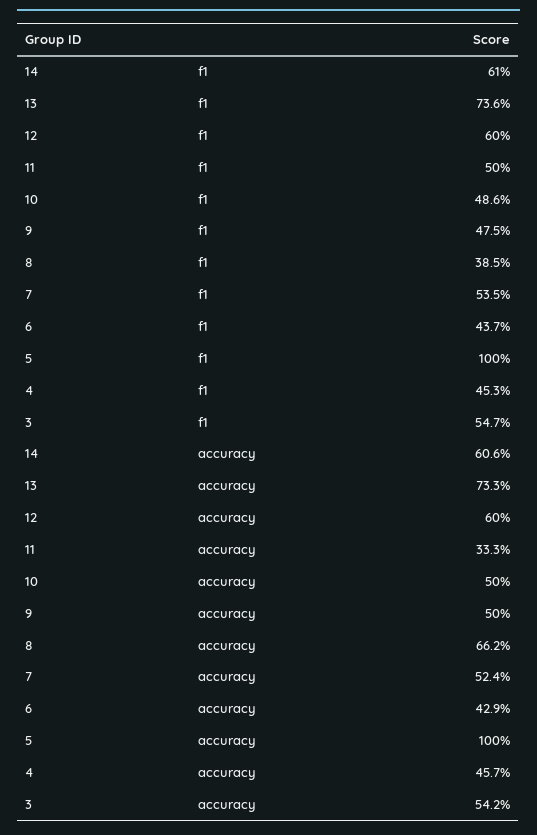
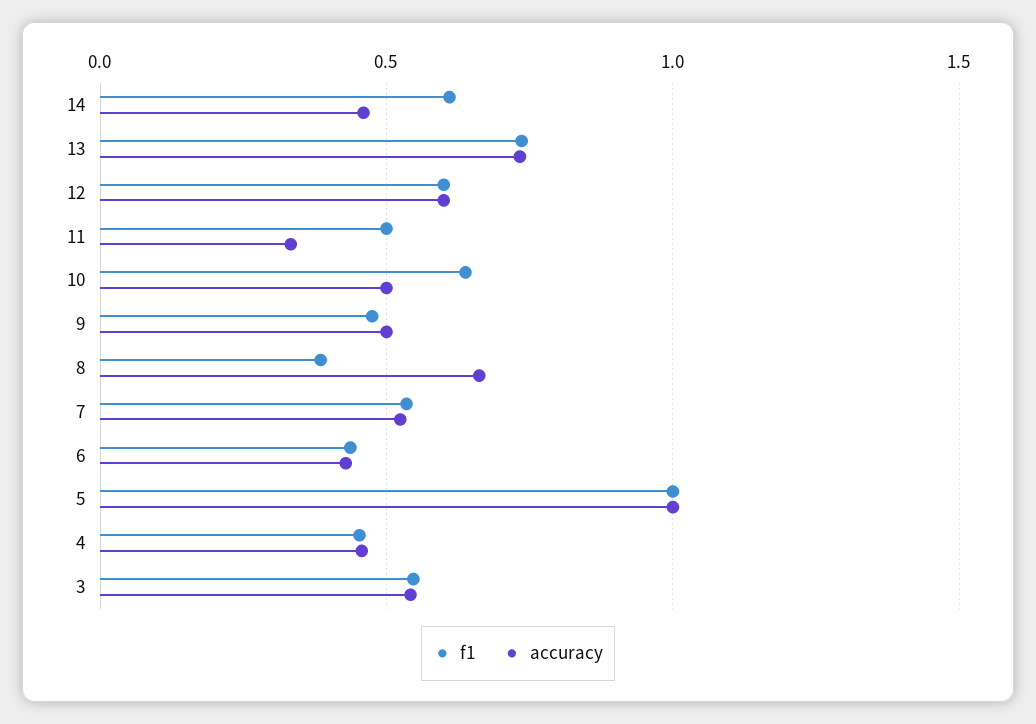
f1, 10: 0.486 -> 0.65
accuracy, 14: 0.606 -> 0.45

